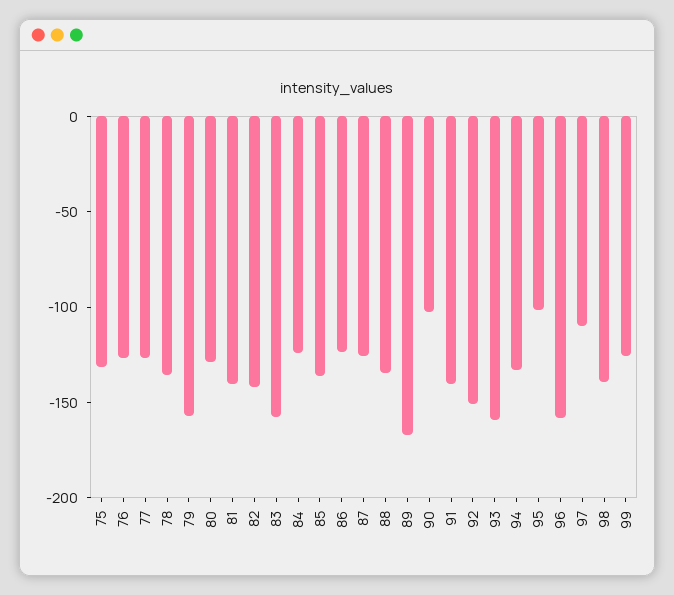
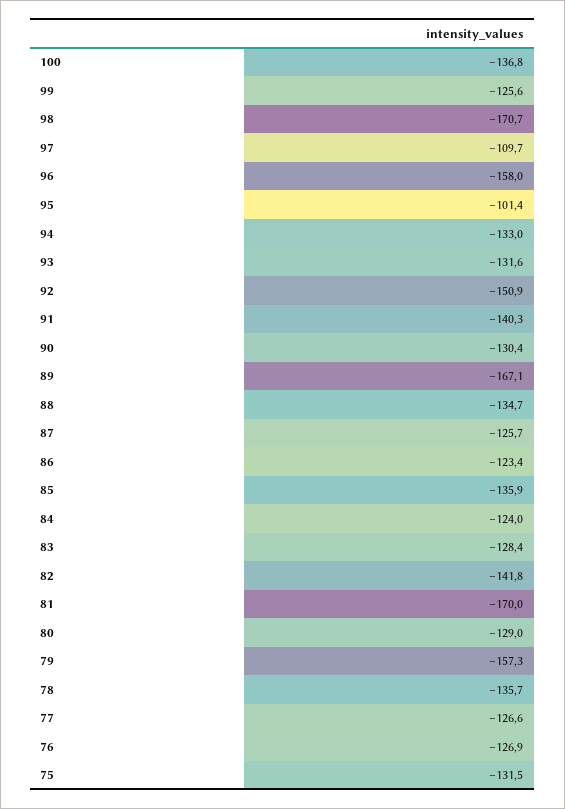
81: -140 -> -170
83: -160 -> -128.4
90: -100 -> -130.4
93: -160 -> -131.6
98: -140 -> -170.7
100: none -> -136.8

